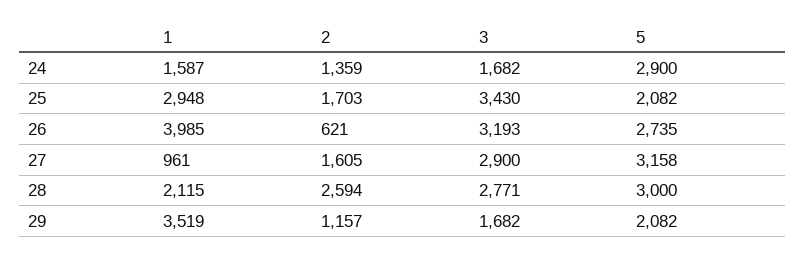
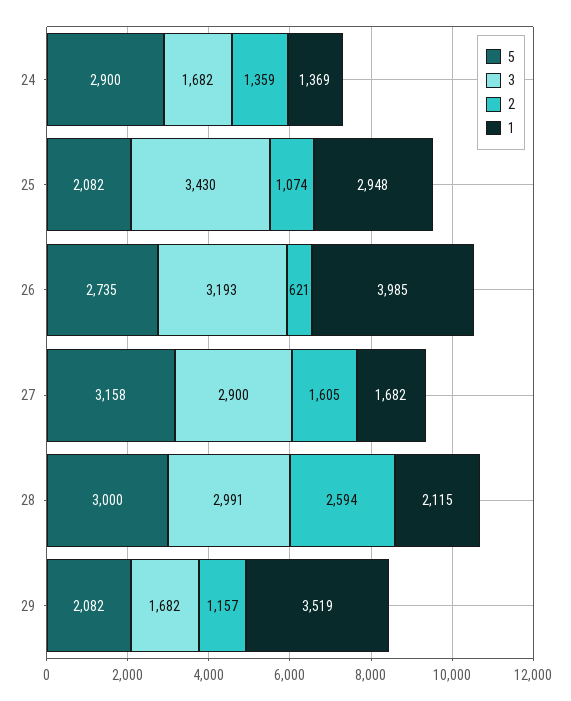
1, 24: 1587 -> 1369
2, 25: 1703 -> 1074
1, 27: 961 -> 1682
3, 28: 2771 -> 2991

